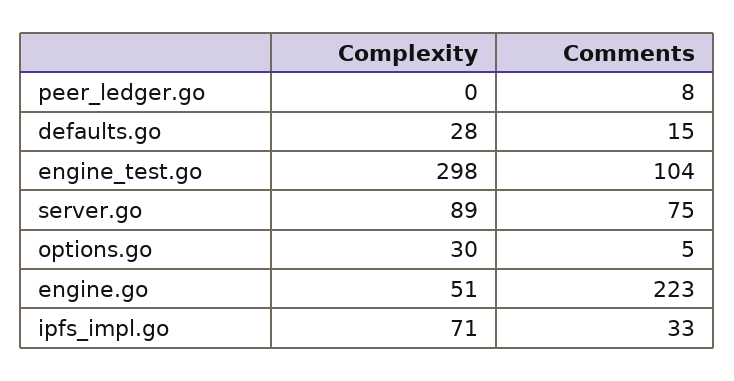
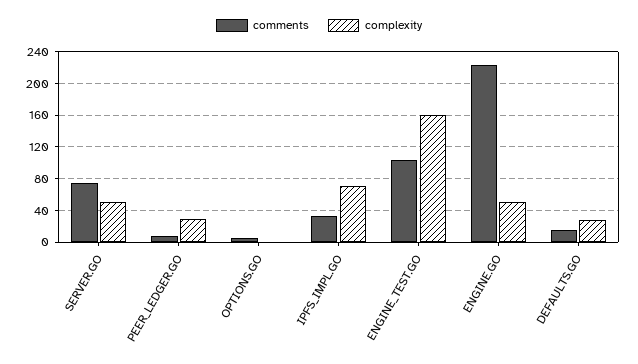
Complexity, peer_ledger.go: 0 -> 30
Complexity, engine_test.go: 298 -> 160
Complexity, server.go: 89 -> 50
Complexity, options.go: 30 -> 0

